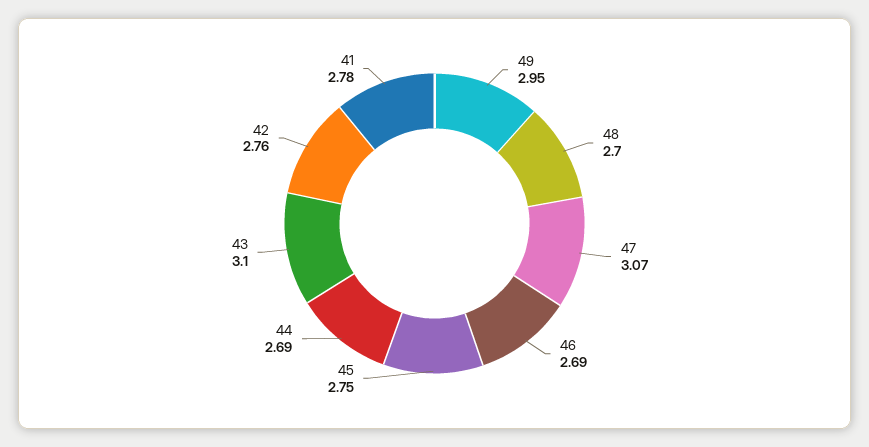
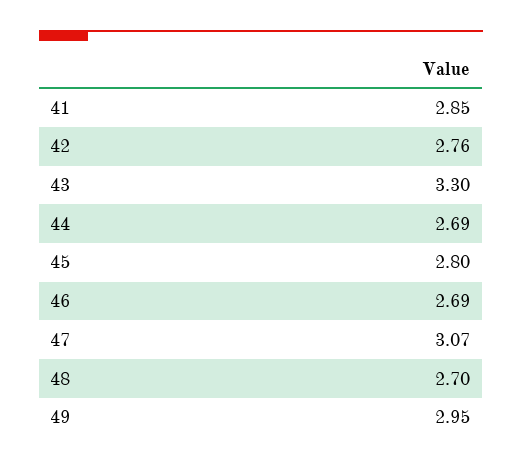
45: 2.75 -> 2.8
43: 3.1 -> 3.3
41: 2.78 -> 2.85

